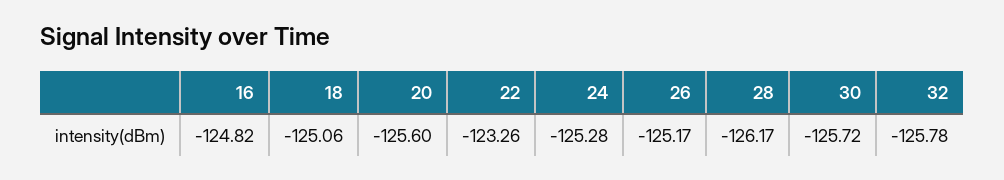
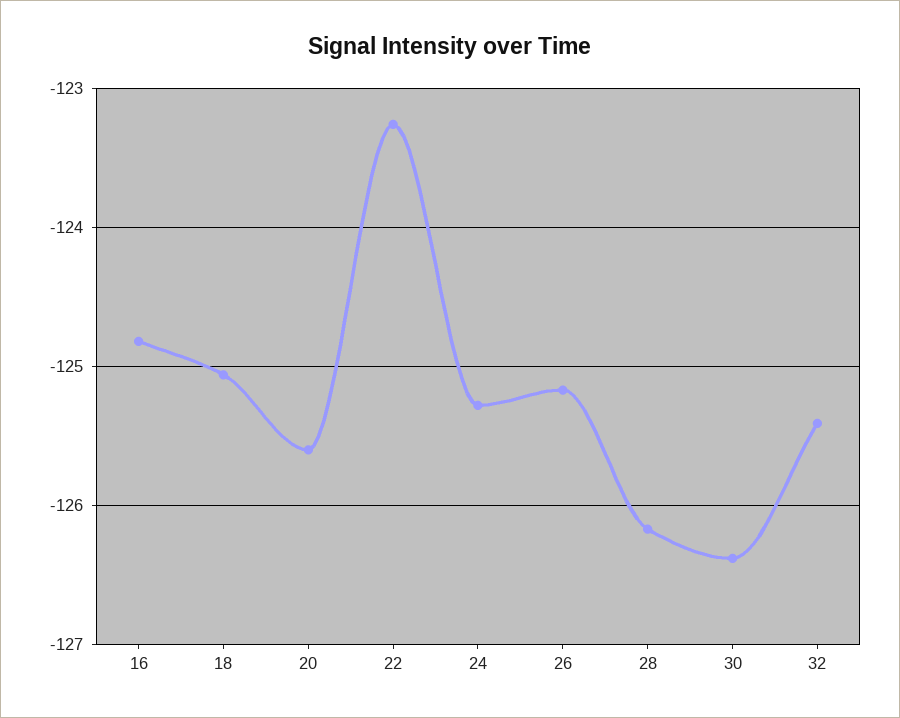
30: -125.72 -> -126.4
32: -125.78 -> -125.4

